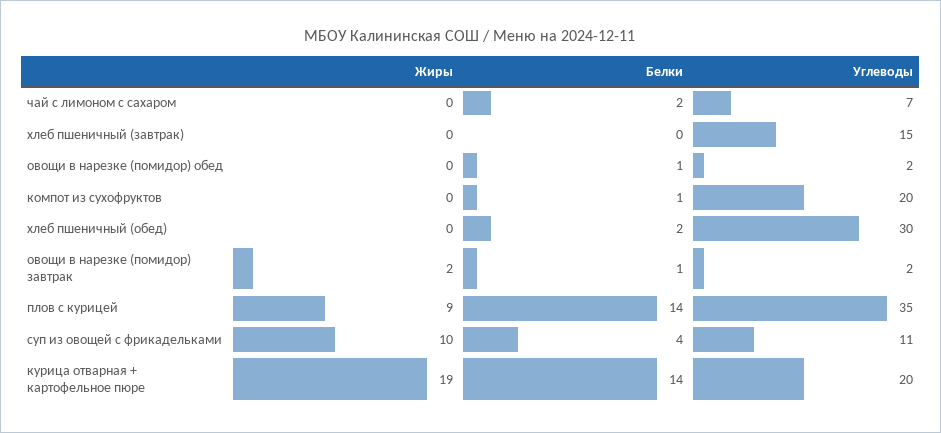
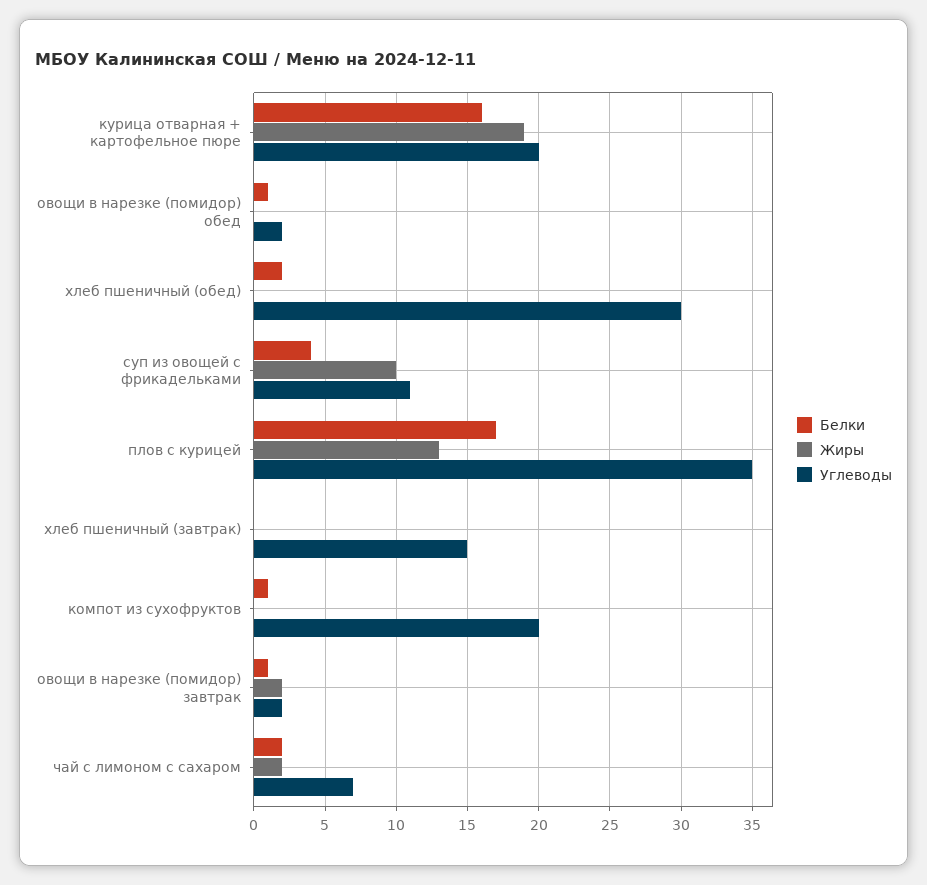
Жиры, чай с лимоном с сахаром: 0 -> 2
Жиры, плов с курицей: 9 -> 13
Белки, плов с курицей: 14 -> 17
Белки, курица отварная + картофельное пюре: 14 -> 16

